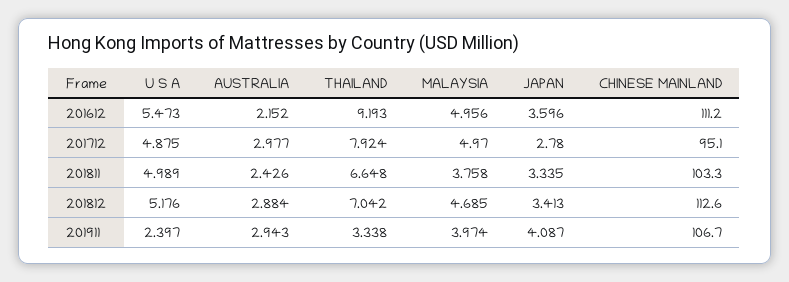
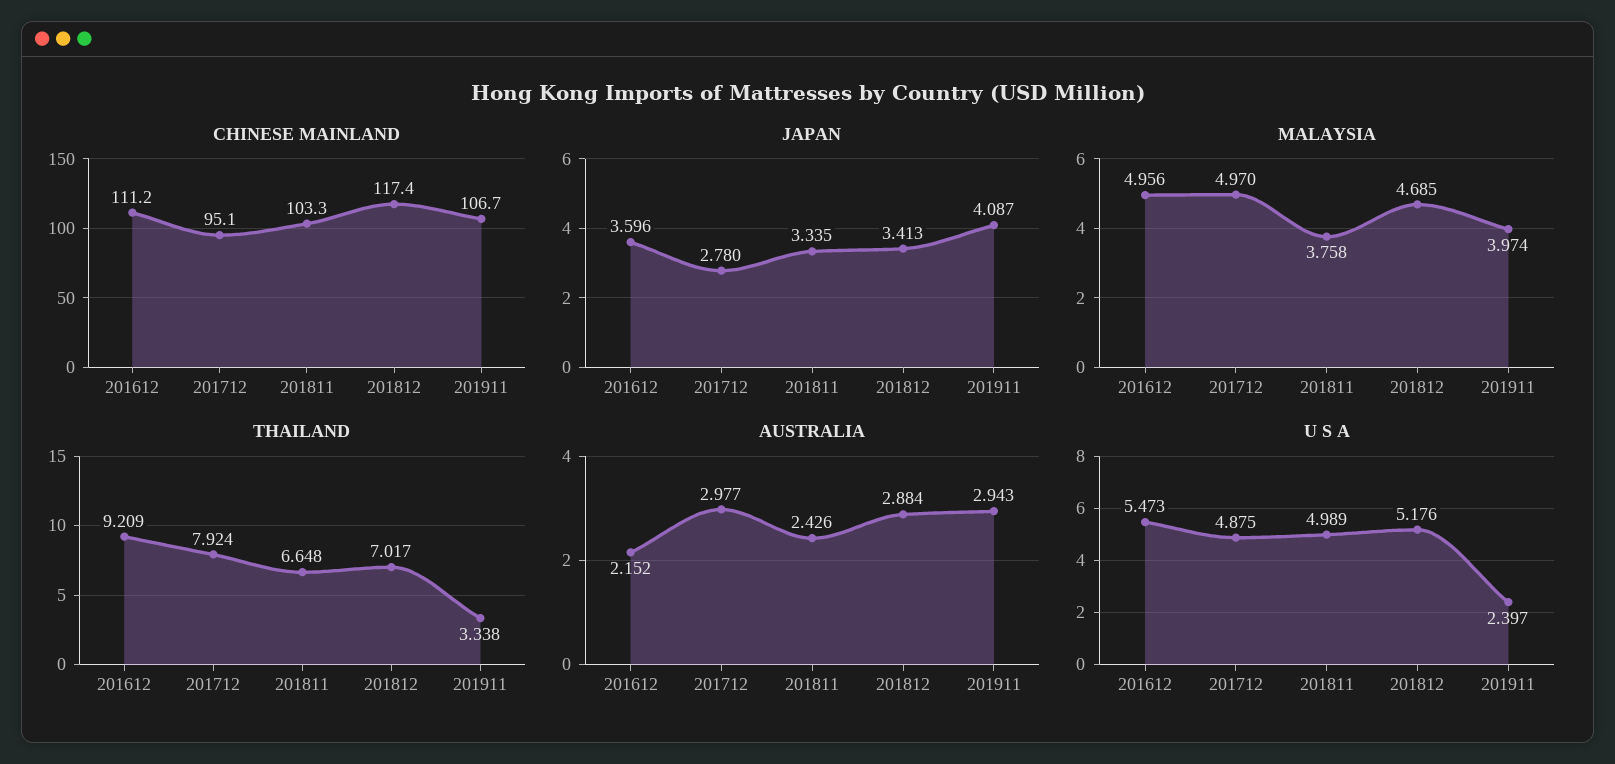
THAILAND, 201612: 9.193 -> 9.209
THAILAND, 201812: 7.042 -> 7.017
CHINESE MAINLAND, 201812: 112.6 -> 117.4

